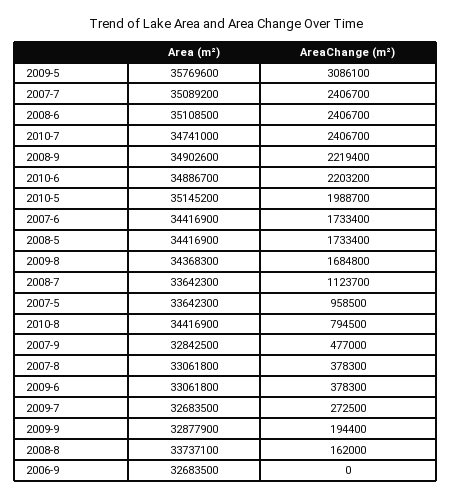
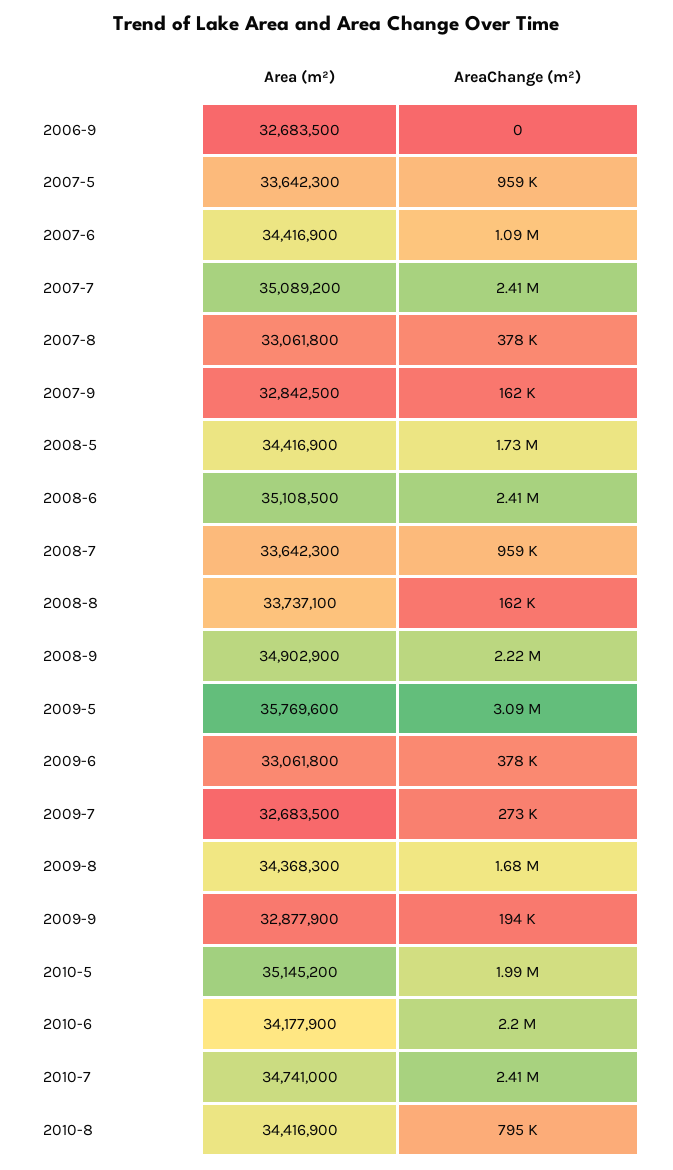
Area (m²), 2008-9: 34902600 -> 34902900
Area (m²), 2010-6: 34886700 -> 34177900
AreaChange (m²), 2007-6: 1733400 -> 1090000
AreaChange (m²), 2008-7: 1123700 -> 959000
AreaChange (m²), 2007-9: 477000 -> 162000

